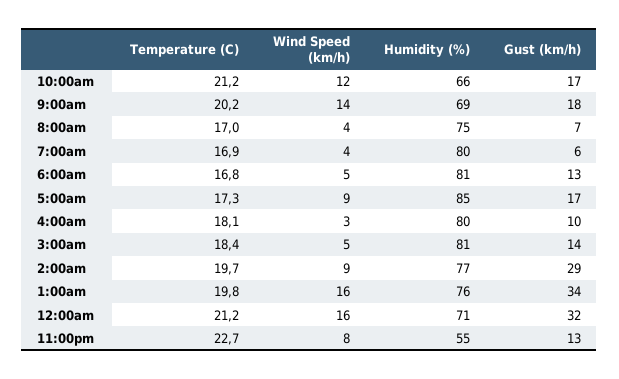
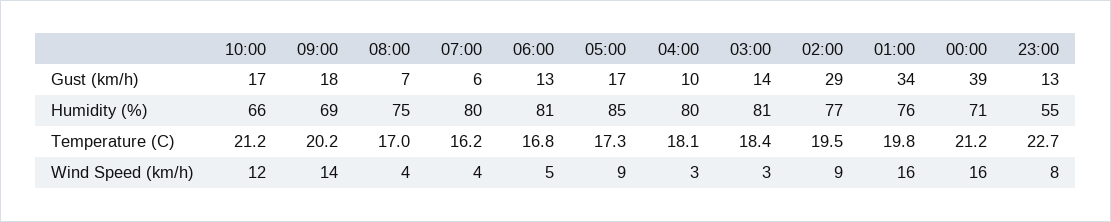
Temperature (C), 7:00am: 16.9 -> 16.2
Wind Speed (km/h), 3:00am: 5 -> 3
Temperature (C), 2:00am: 19.7 -> 19.5
Gust (km/h), 12:00am: 32 -> 39

